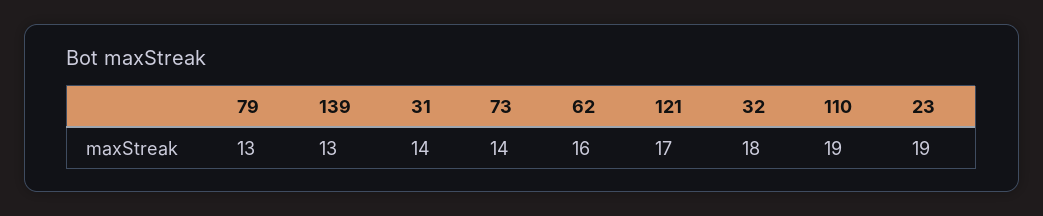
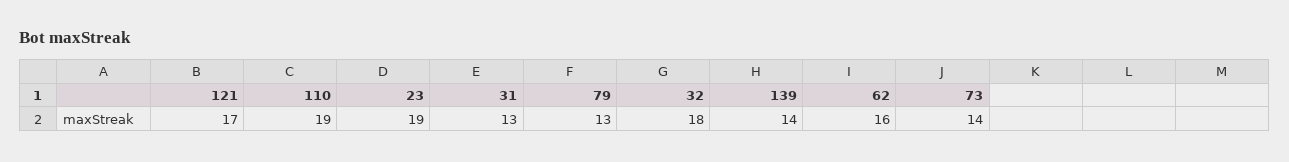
139: 13 -> 14
31: 14 -> 13

